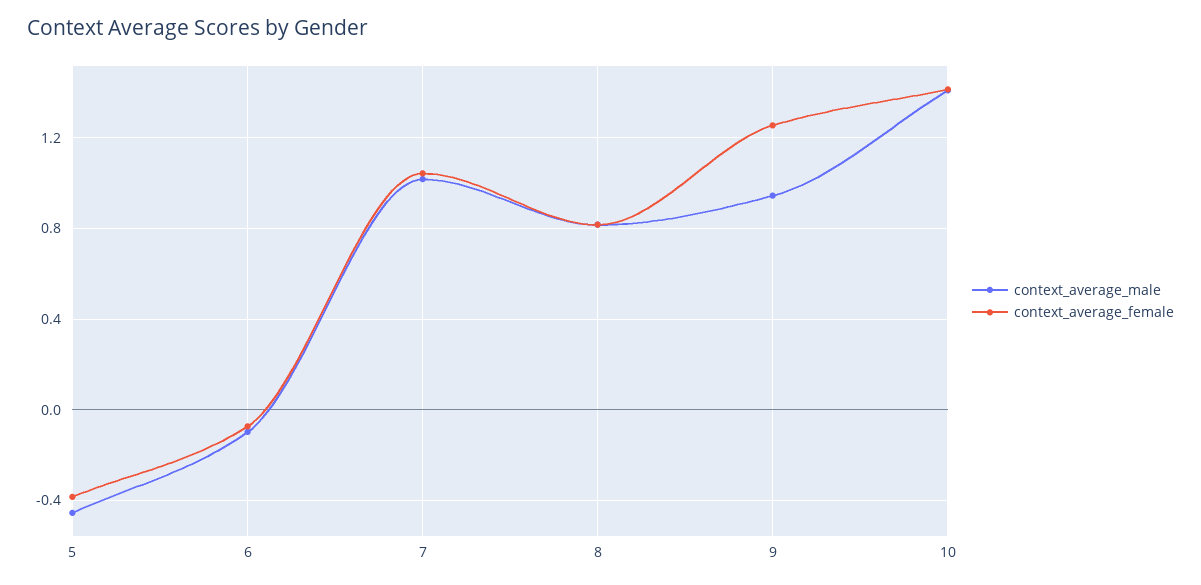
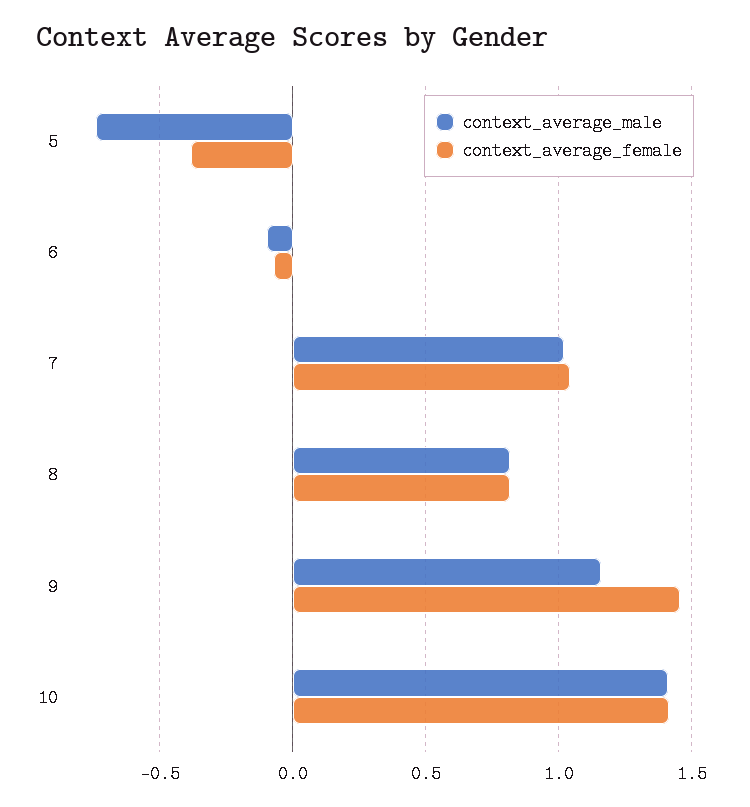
context_average_male, 5: -0.45 -> -0.75
context_average_male, 9: 0.95 -> 1.15
context_average_female, 9: 1.25 -> 1.45

